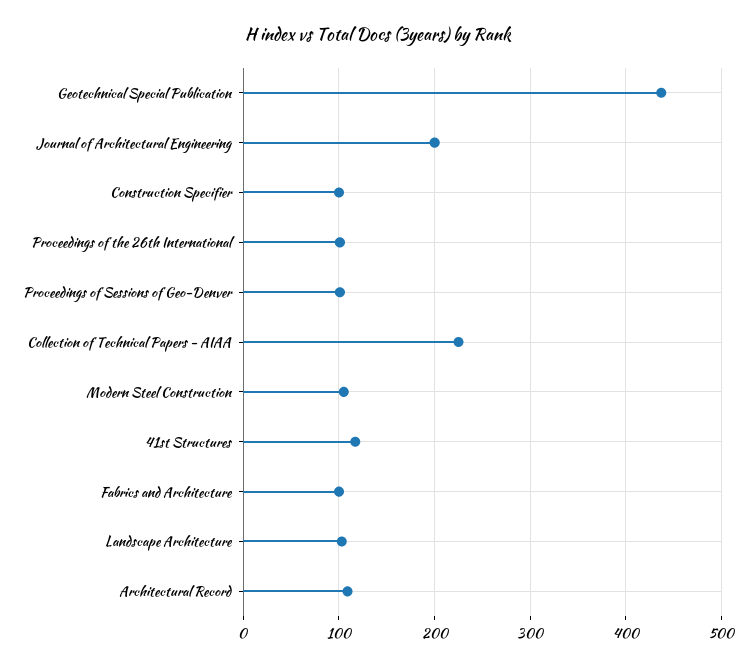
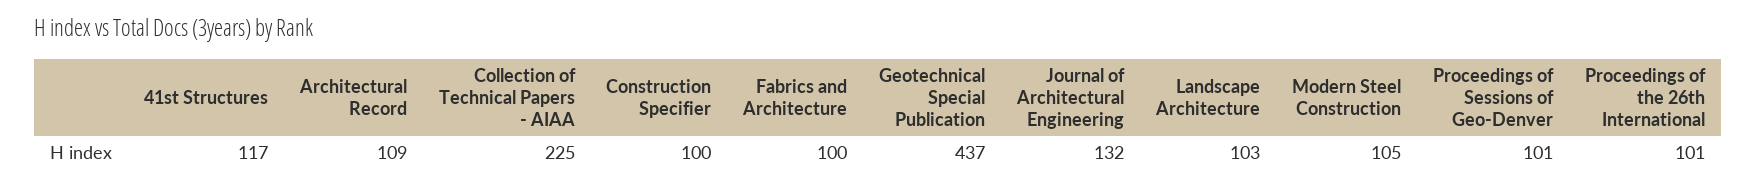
Journal of Architectural Engineering: 200 -> 132

